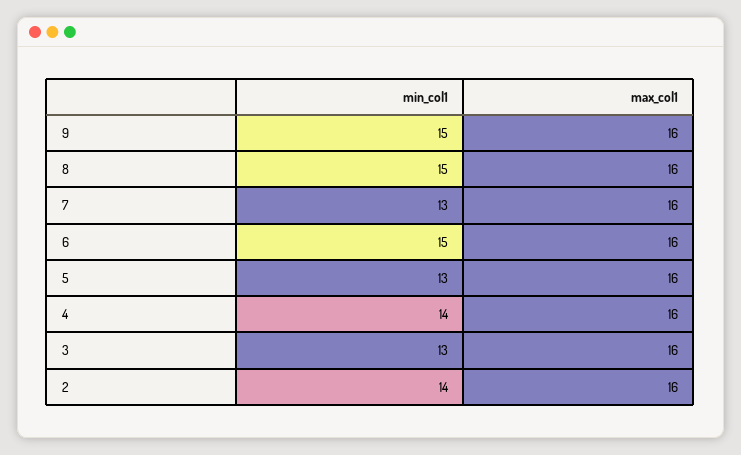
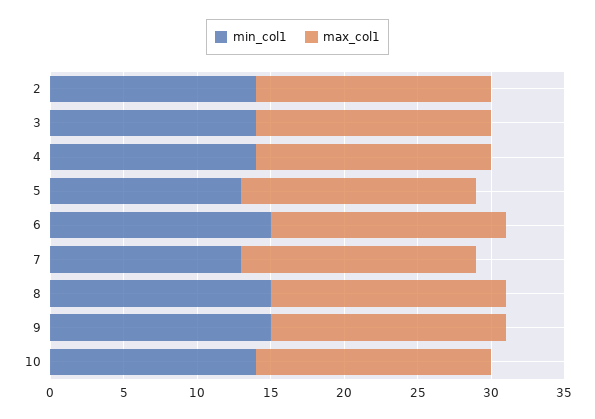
min_col1, 3: 13 -> 14
min_col1, 10: none -> 14
max_col1, 10: none -> 16

